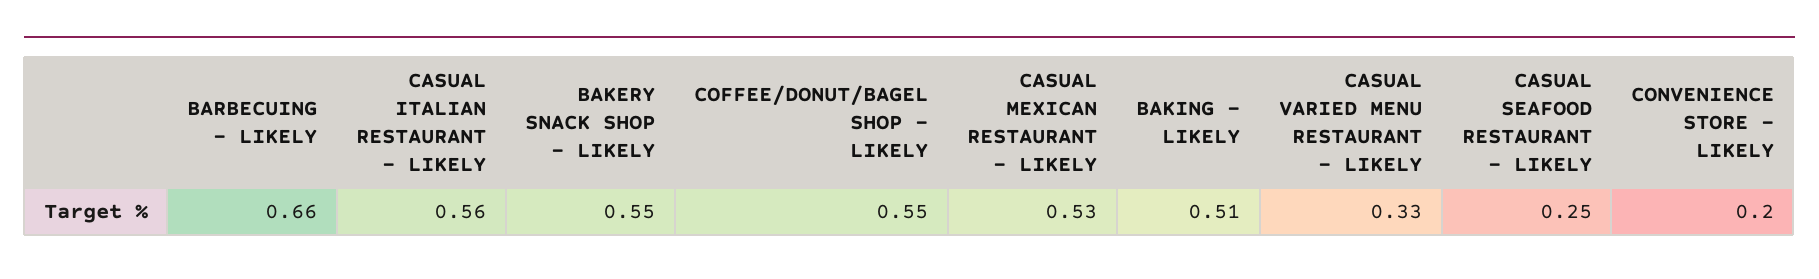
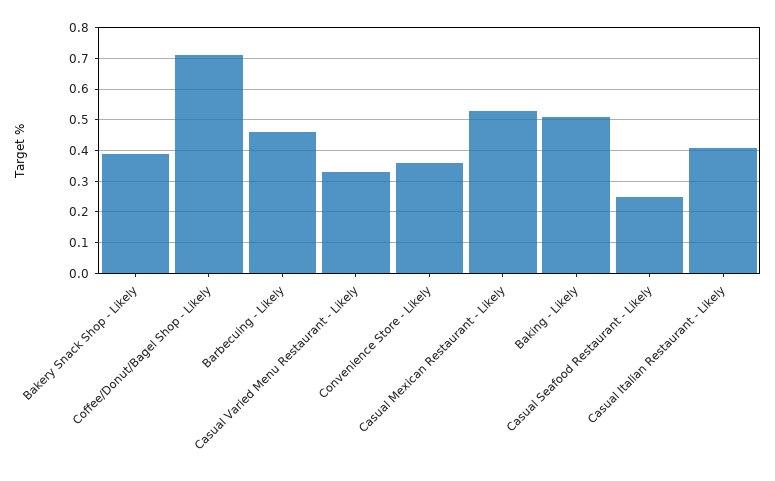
BARBECUING - LIKELY: 0.66 -> 0.45
CASUAL ITALIAN RESTAURANT - LIKELY: 0.56 -> 0.4
BAKERY SNACK SHOP - LIKELY: 0.55 -> 0.4
COFFEE/DONUT/BAGEL SHOP - LIKELY: 0.55 -> 0.7
CONVENIENCE STORE - LIKELY: 0.2 -> 0.35

